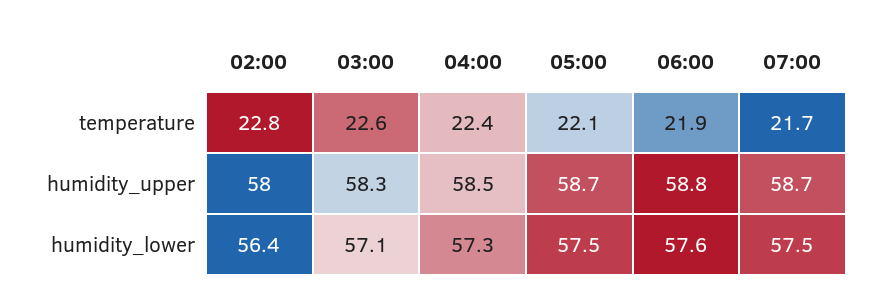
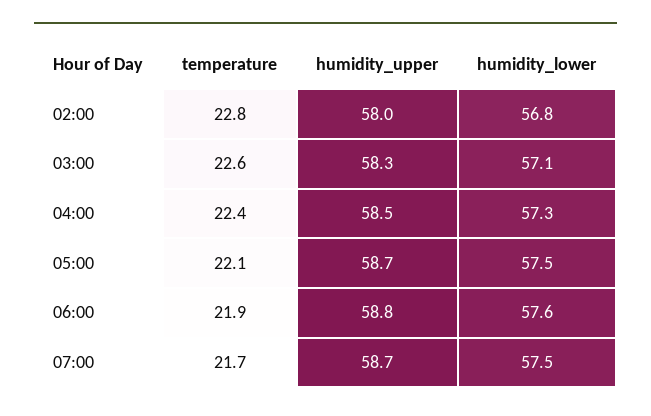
02:00, humidity_lower: 56.4 -> 56.8

